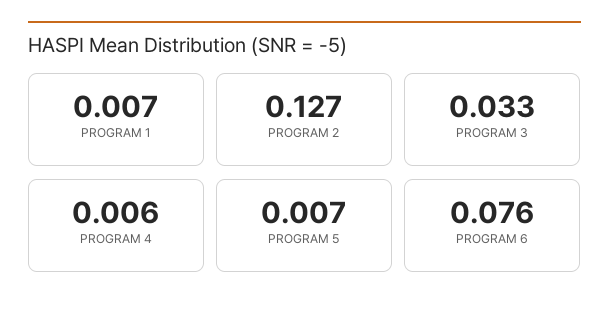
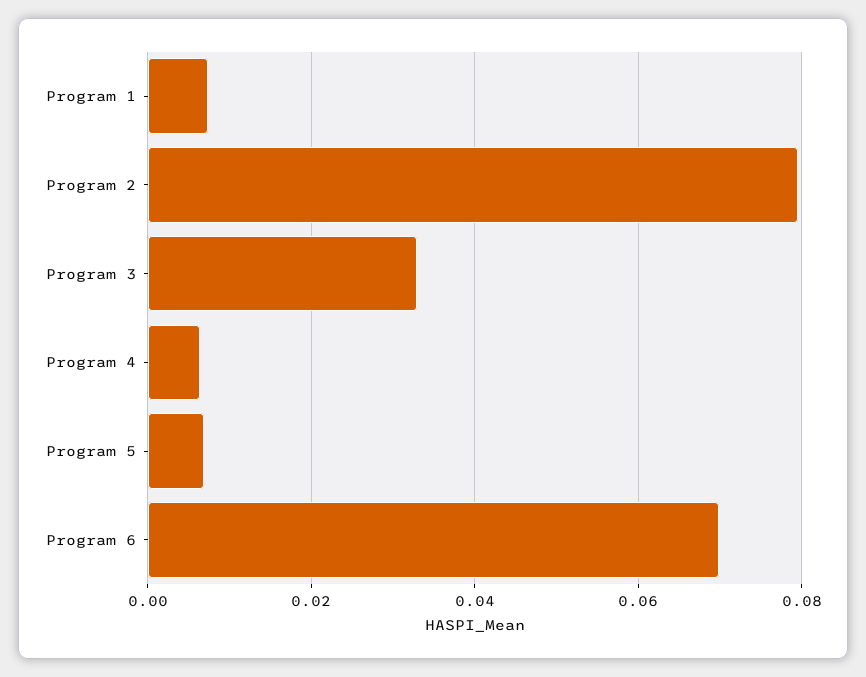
PROGRAM 2: 0.127 -> 0.08
PROGRAM 6: 0.076 -> 0.07

